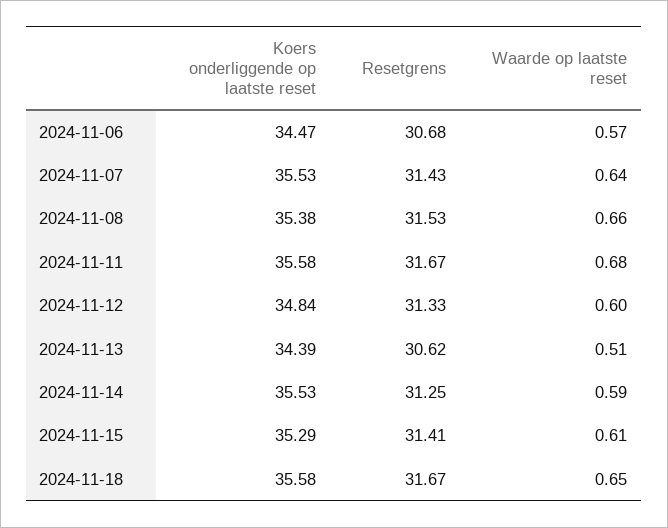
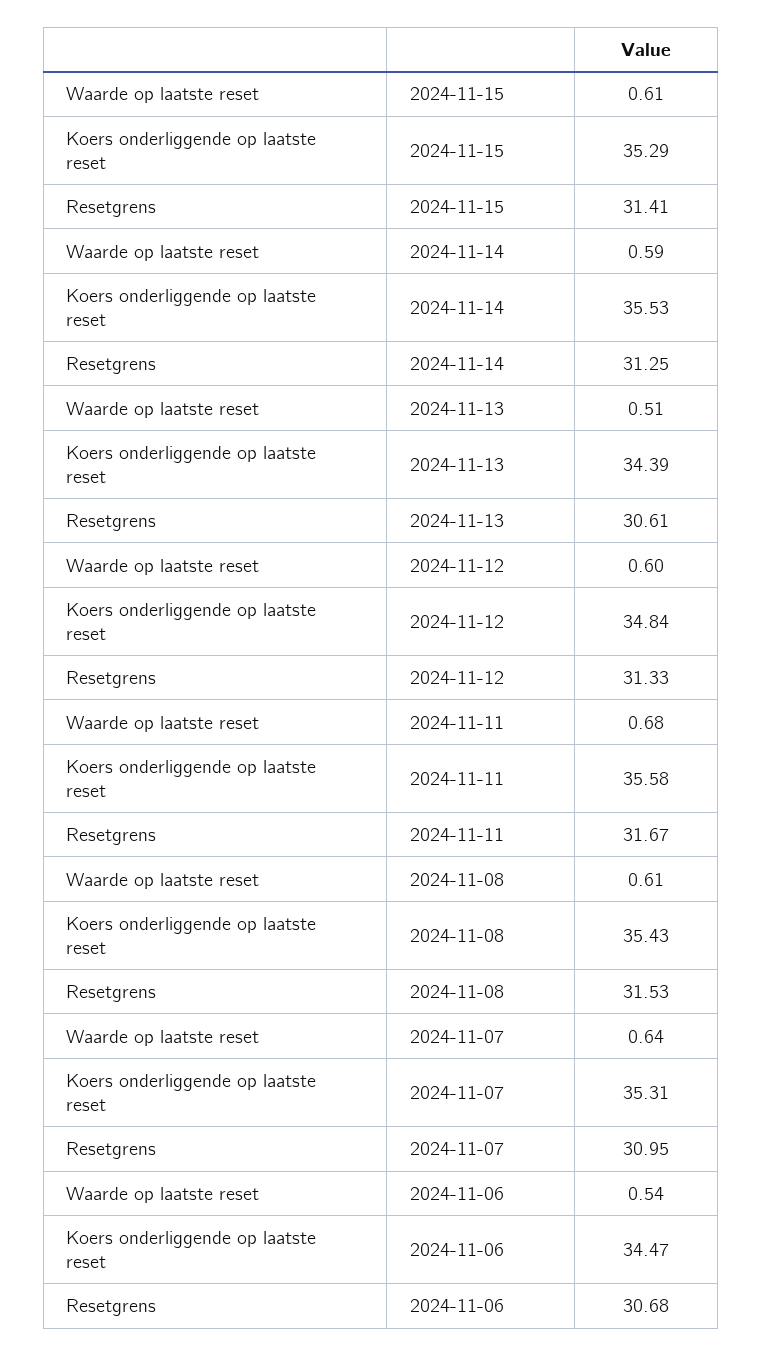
Waarde op laatste reset, 2024-11-06: 0.57 -> 0.54
Koers onderliggende op laatste reset, 2024-11-07: 35.53 -> 35.31
Resetgrens, 2024-11-07: 31.43 -> 30.95
Koers onderliggende op laatste reset, 2024-11-08: 35.38 -> 35.43
Waarde op laatste reset, 2024-11-08: 0.66 -> 0.61
Resetgrens, 2024-11-13: 30.62 -> 30.61
Koers onderliggende op laatste reset, 2024-11-18: 35.58 -> none
Resetgrens, 2024-11-18: 31.67 -> none
Waarde op laatste reset, 2024-11-18: 0.65 -> none

